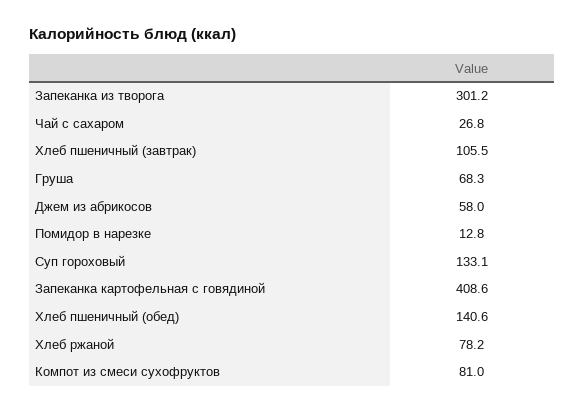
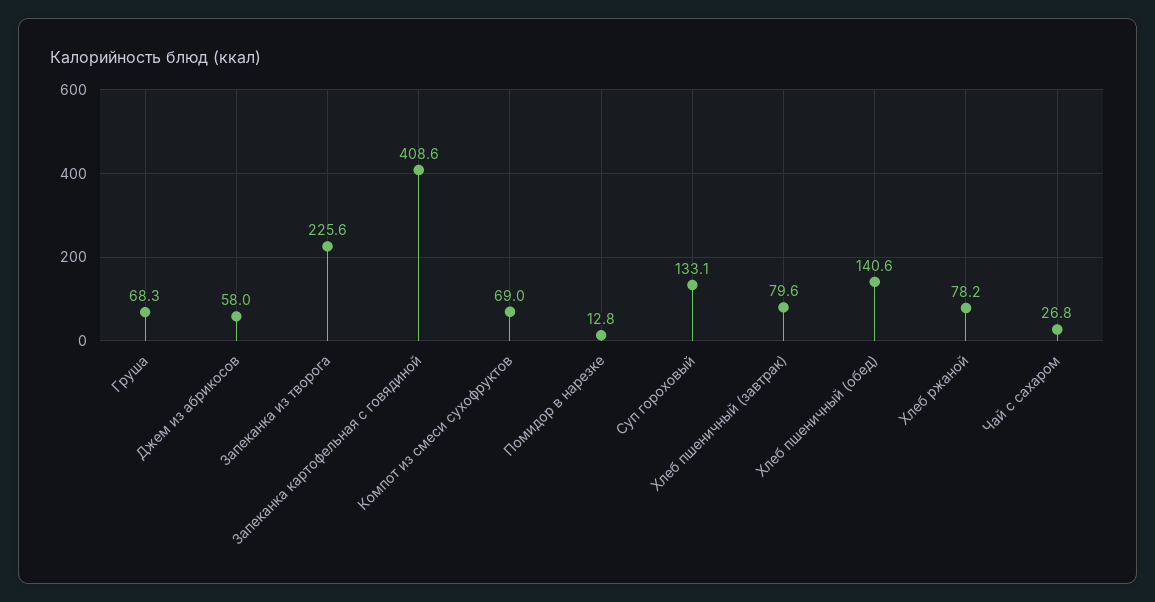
Запеканка из творога: 301.2 -> 225.6
Хлеб пшеничный (завтрак): 105.5 -> 79.6
Компот из смеси сухофруктов: 81 -> 69

